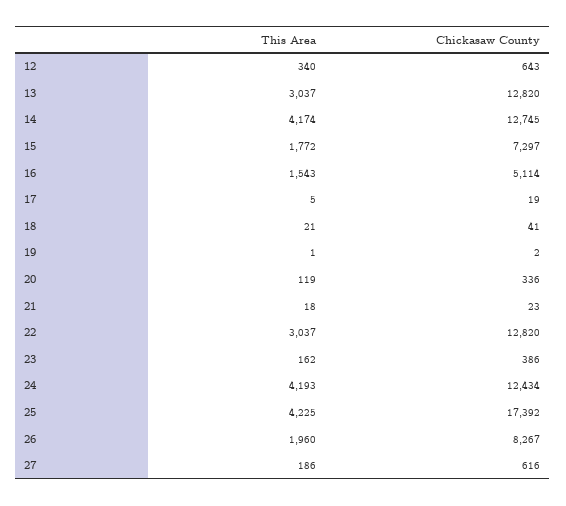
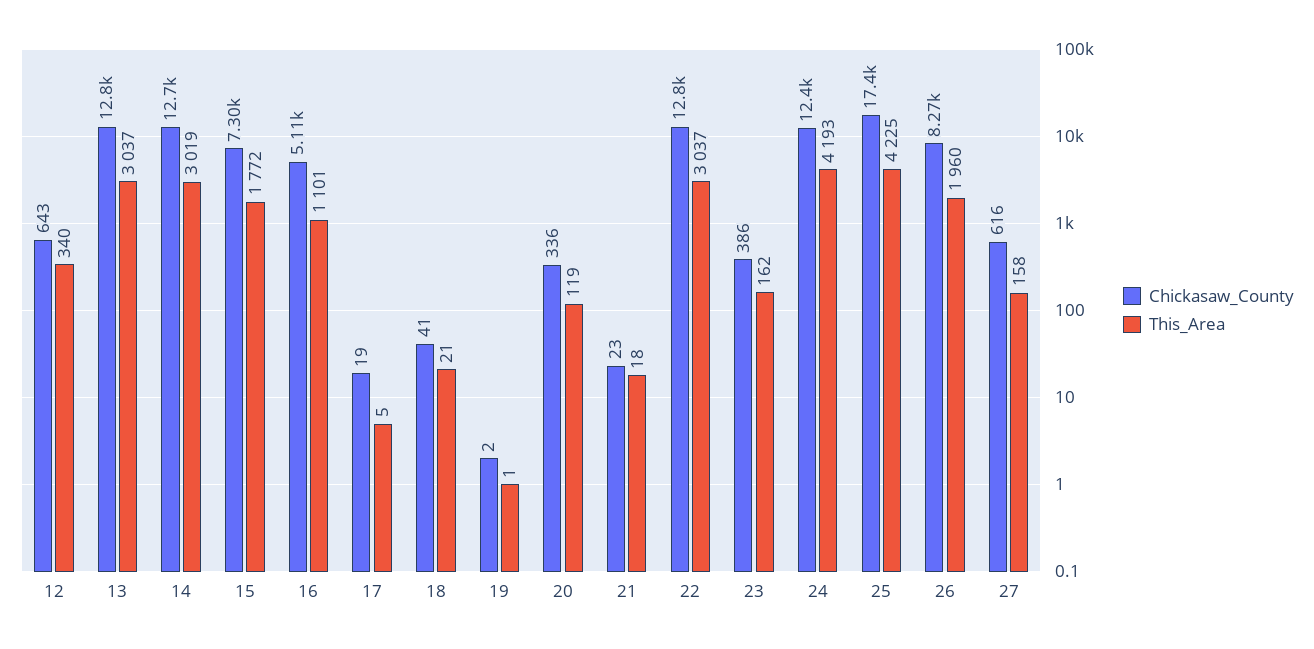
This Area, 14: 4174 -> 3019
This Area, 16: 1543 -> 1101
This Area, 27: 186 -> 158

